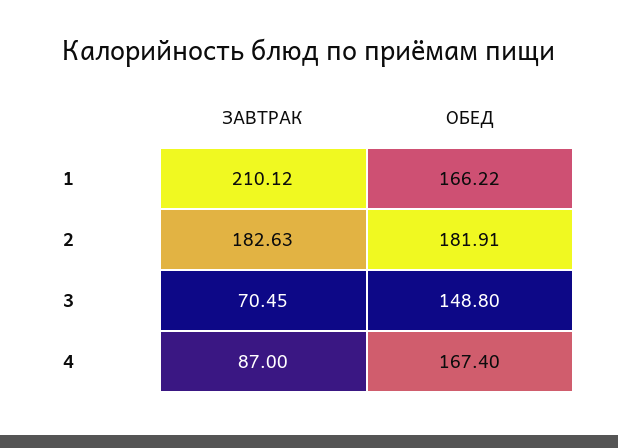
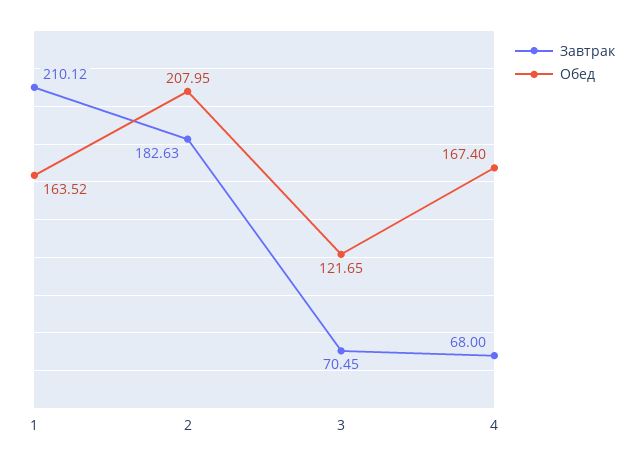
ОБЕД, 1: 166.22 -> 163.52
ОБЕД, 2: 181.91 -> 207.95
ОБЕД, 3: 148.8 -> 121.65
ЗАВТРАК, 4: 87 -> 68

